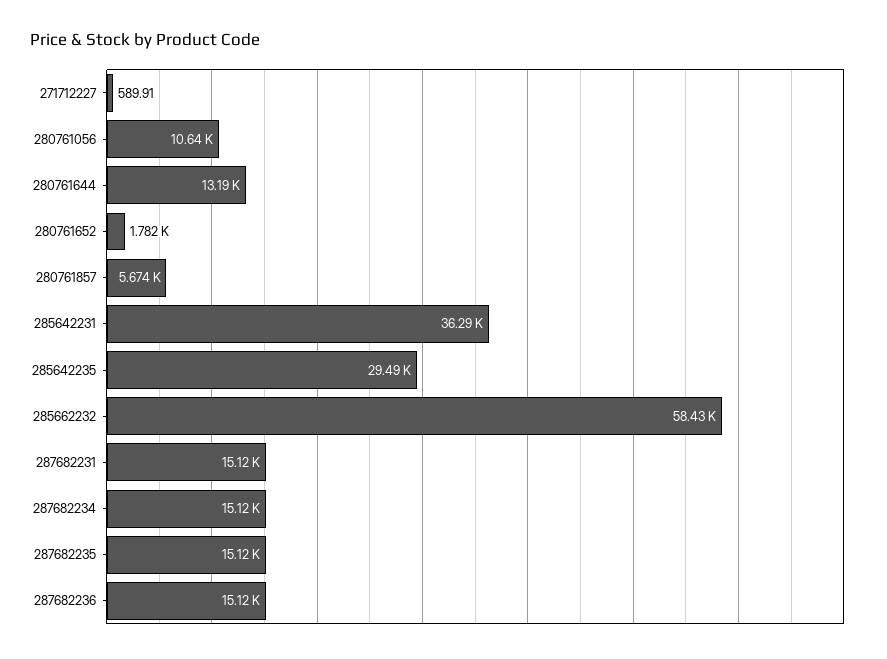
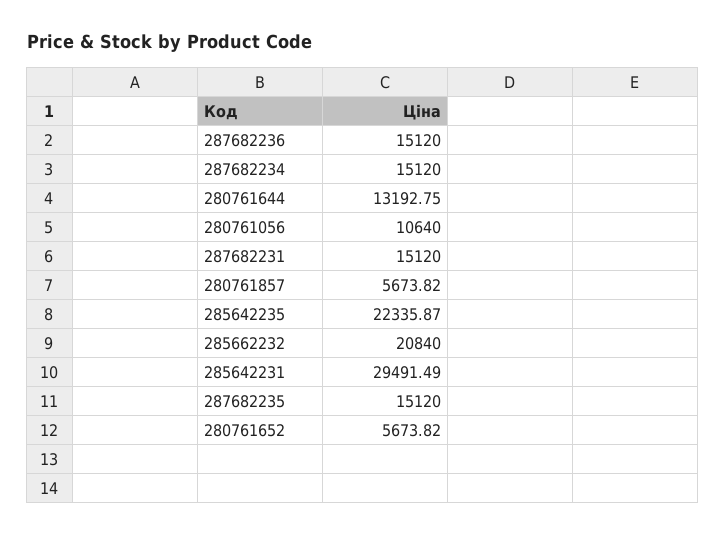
271712227: 589.91 -> none
280761652: 1782 -> 5673.82
285642231: 36290 -> 29491.49
285642235: 29490 -> 22335.87
285662232: 58430 -> 20840

